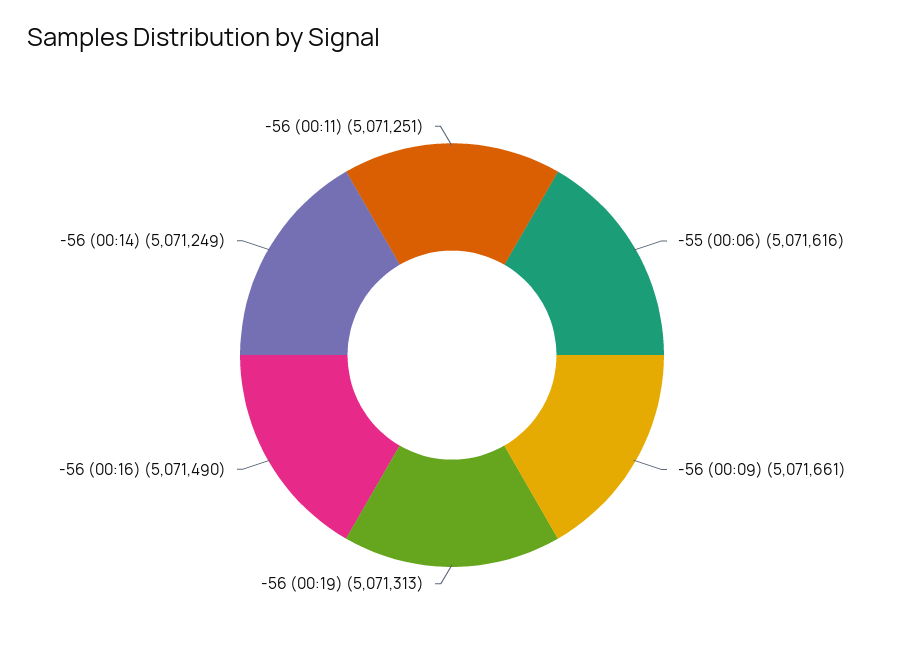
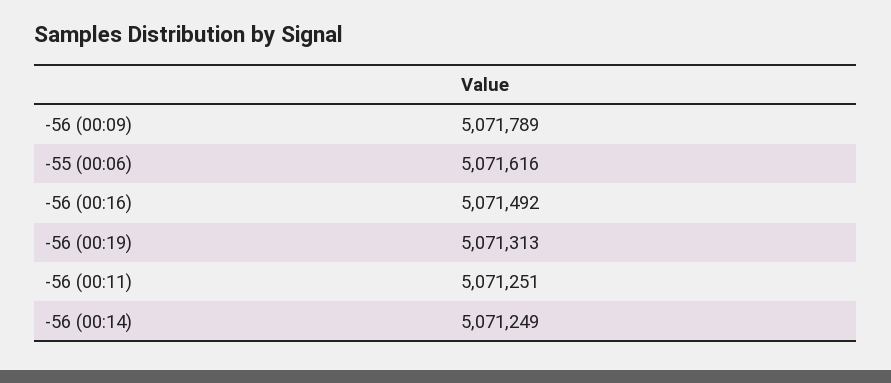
-56 (00:09): 5071661 -> 5071789
-56 (00:16): 5071490 -> 5071492

